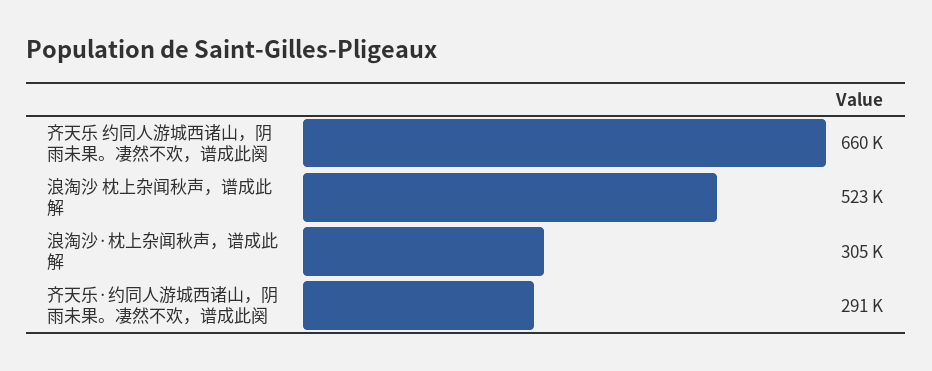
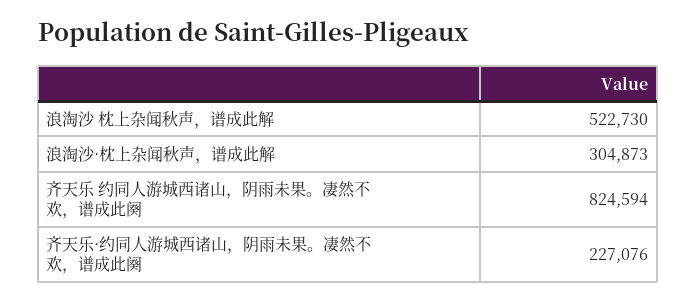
齐天乐 约同人游城西诸山，阴雨未果。凄然不欢，谱成此阕: 660000 -> 824594
齐天乐·约同人游城西诸山，阴雨未果。凄然不欢，谱成此阕: 291000 -> 227076

